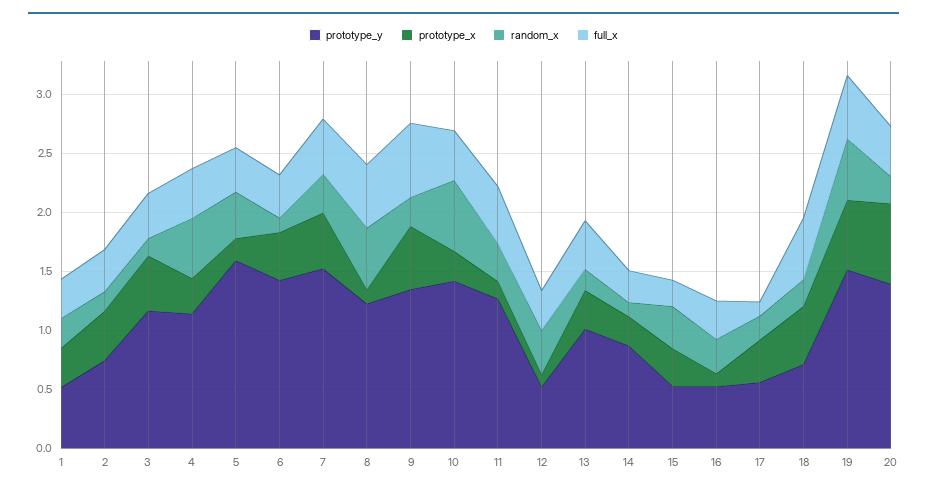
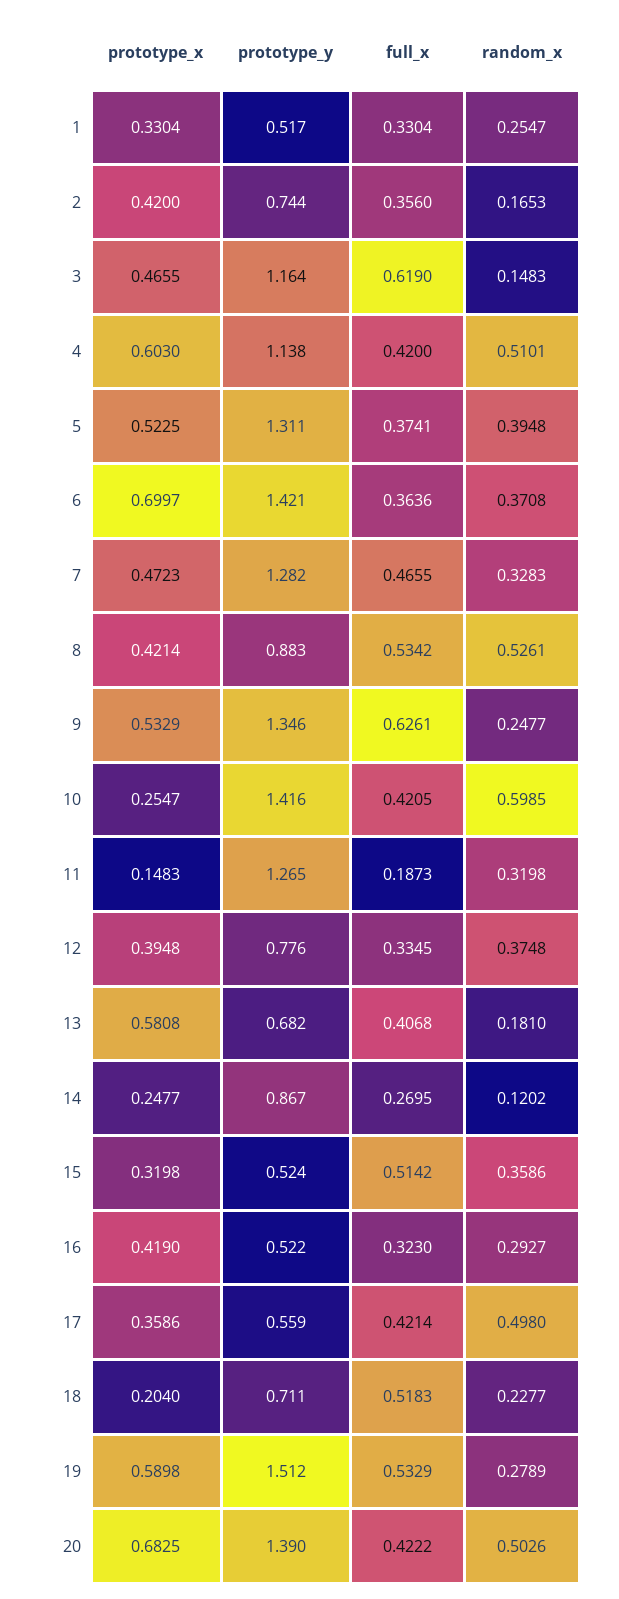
full_x, 3: 0.4 -> 0.619
prototype_x, 4: 0.3 -> 0.603
prototype_y, 5: 1.6 -> 1.311
prototype_x, 5: 0.2 -> 0.5225
prototype_x, 6: 0.4 -> 0.6997
random_x, 6: 0.1 -> 0.3708
prototype_y, 7: 1.5 -> 1.282
prototype_y, 8: 1.2 -> 0.883
prototype_x, 8: 0.1 -> 0.4214
full_x, 11: 0.5 -> 0.1873
prototype_y, 12: 0.5 -> 0.776
prototype_x, 12: 0.1 -> 0.3948
prototype_y, 13: 1 -> 0.682
prototype_x, 13: 0.3 -> 0.5808
full_x, 15: 0.2 -> 0.5142
prototype_x, 16: 0.1 -> 0.419
random_x, 17: 0.2 -> 0.498
full_x, 17: 0.1 -> 0.4214
prototype_x, 18: 0.5 -> 0.204
random_x, 19: 0.5 -> 0.2789
random_x, 20: 0.2 -> 0.5026

